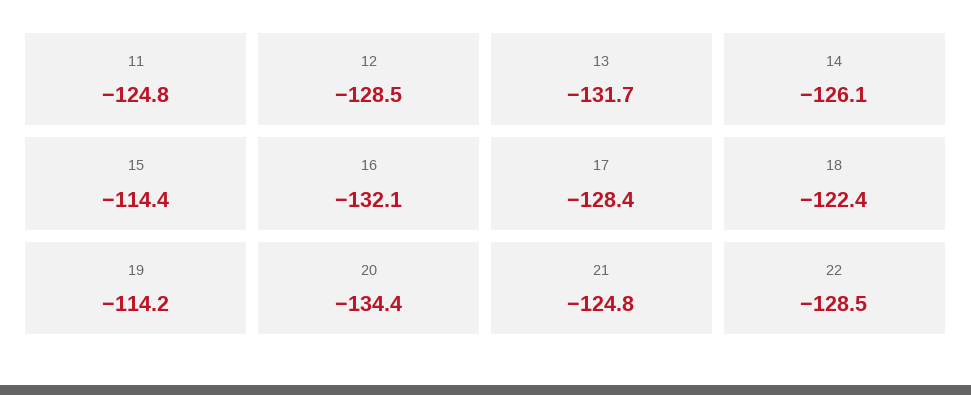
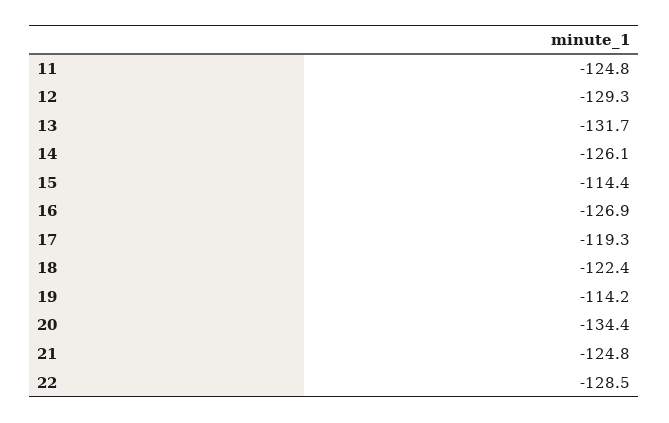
12: -128.5 -> -129.3
16: -132.1 -> -126.9
17: -128.4 -> -119.3

